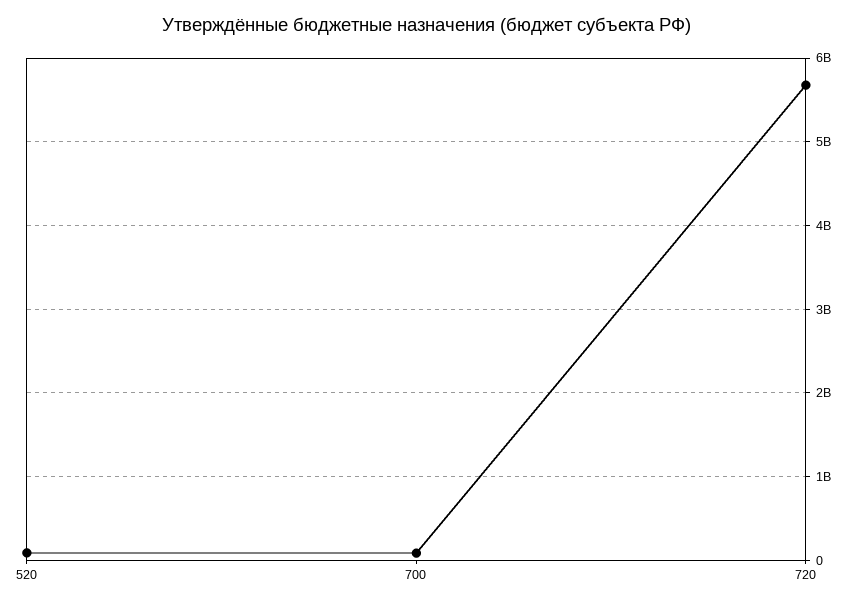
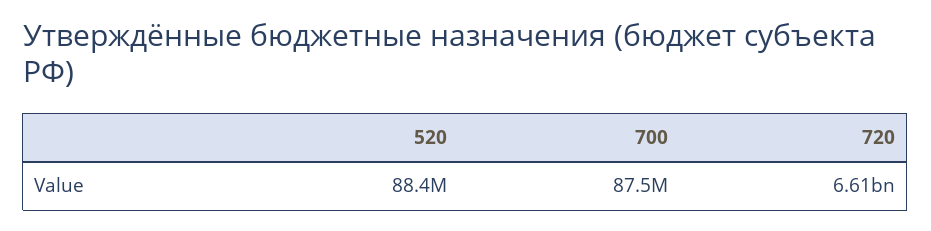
720: 5700000000 -> 6610000000

